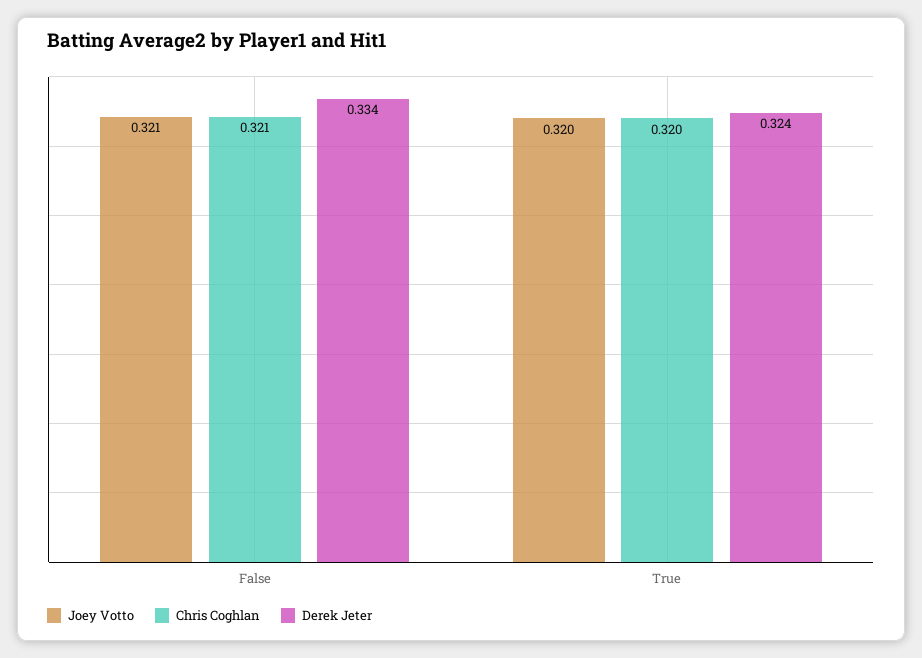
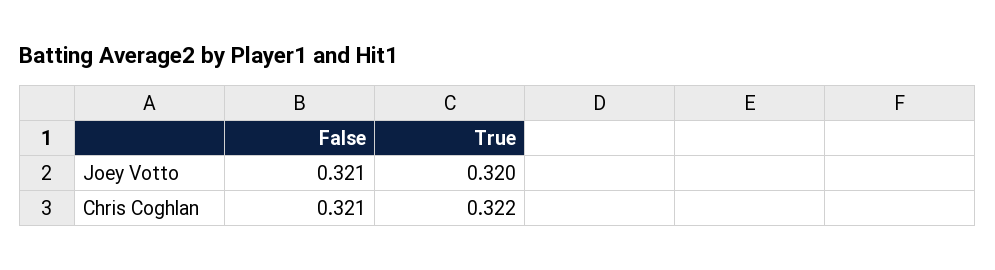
Derek Jeter, False: 0.334 -> none
Chris Coghlan, True: 0.32 -> 0.322
Derek Jeter, True: 0.324 -> none

